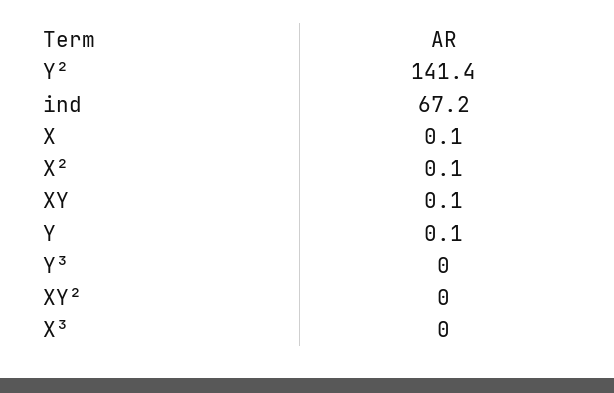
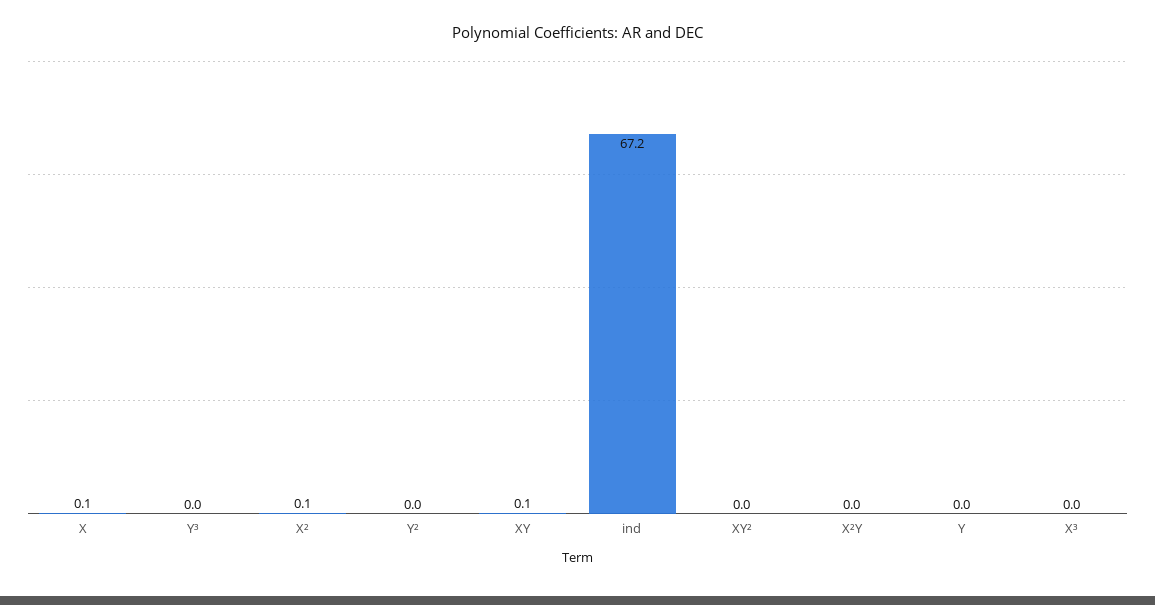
Y²: 141.4 -> 0
Y: 0.1 -> 0
X²Y: none -> 0

